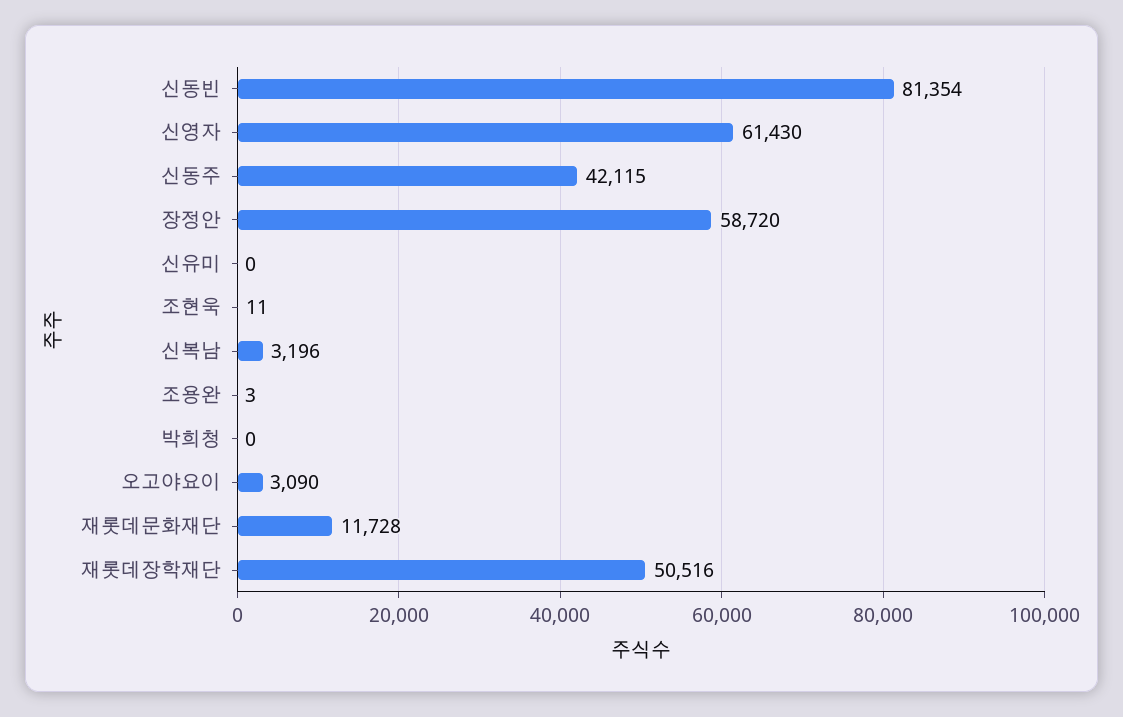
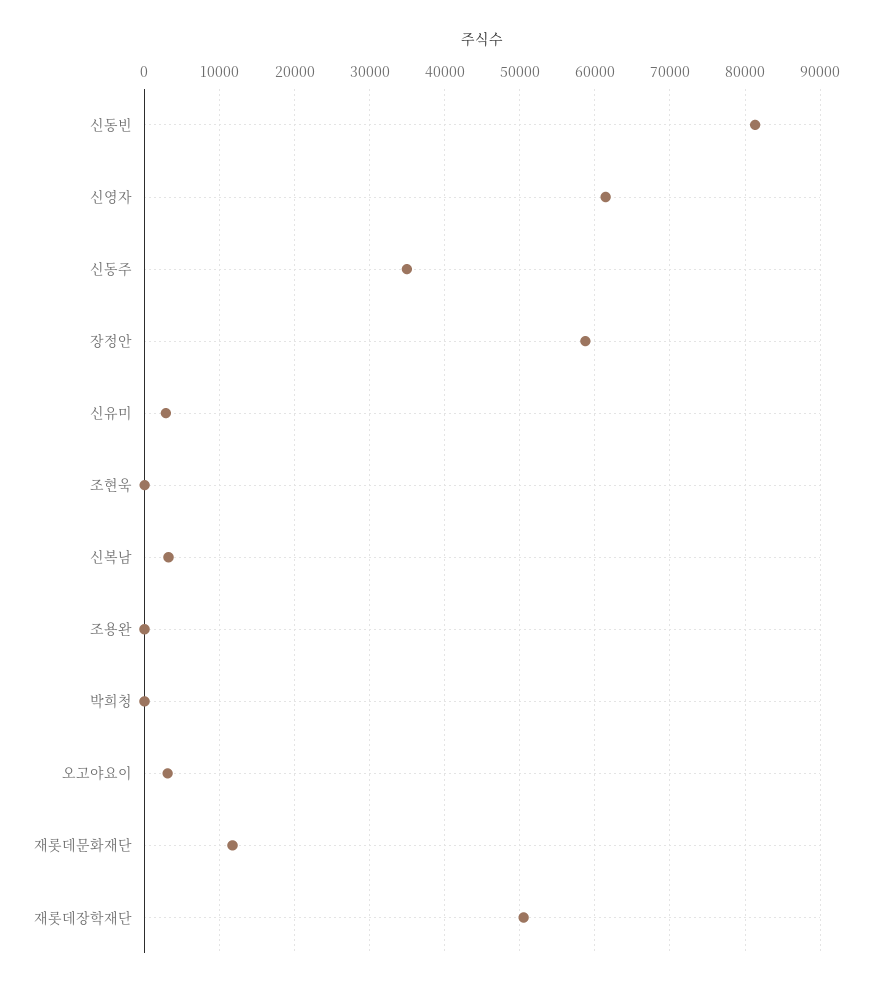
신동주: 42115 -> 35000
신유미: 0 -> 3000

